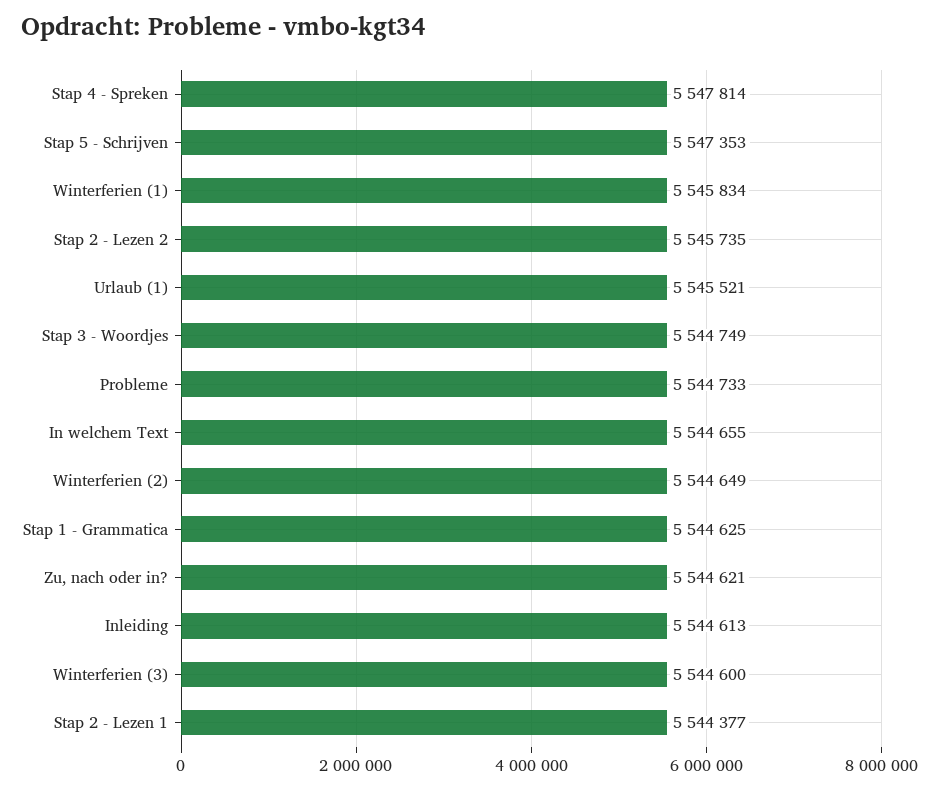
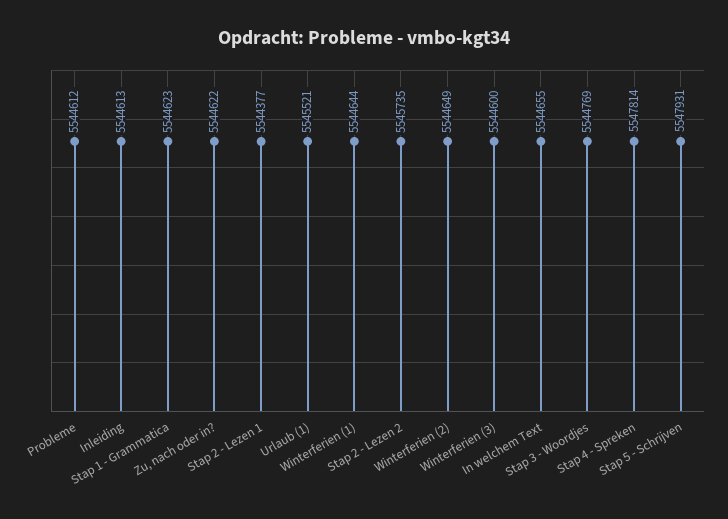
Stap 5 - Schrijven: 5547353 -> 5547931
Winterferien (1): 5545834 -> 5544644
Stap 3 - Woordjes: 5544749 -> 5544769
Probleme: 5544733 -> 5544612
Stap 1 - Grammatica: 5544625 -> 5544623
Zu, nach oder in?: 5544621 -> 5544622

